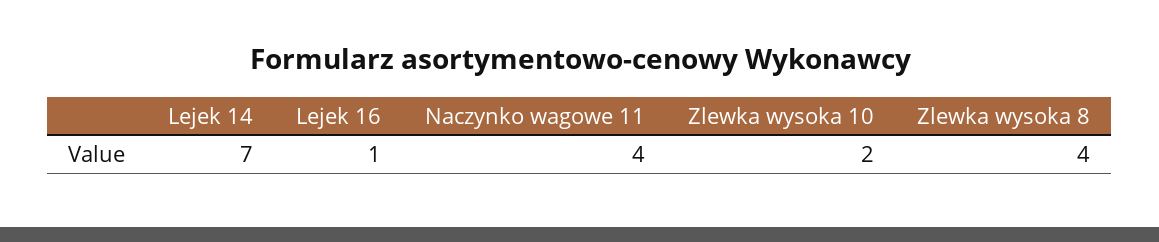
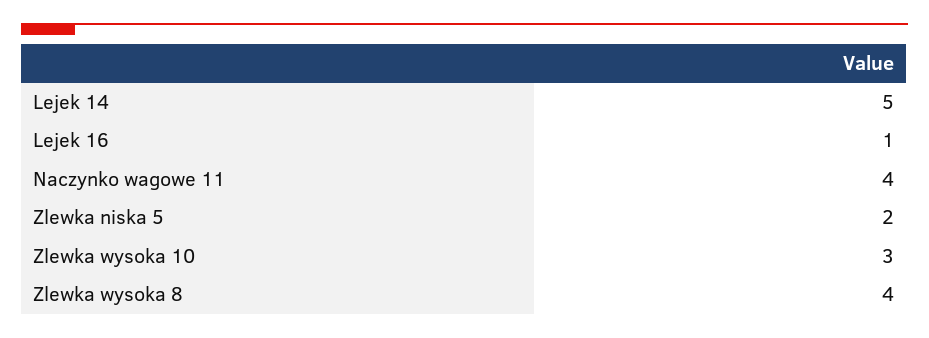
Lejek 14: 7 -> 5
Zlewka wysoka 10: 2 -> 3
Zlewka niska 5: none -> 2

